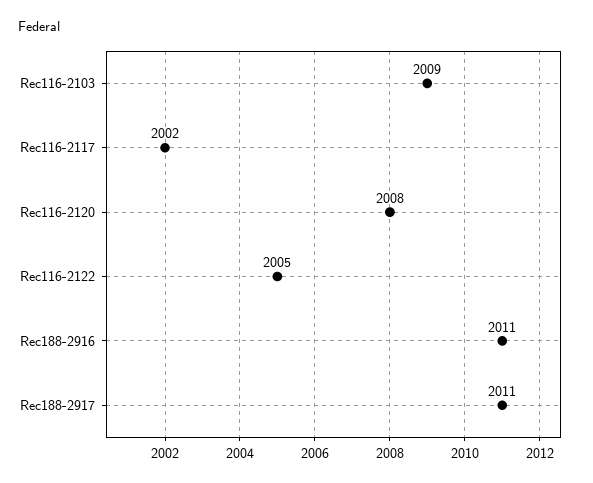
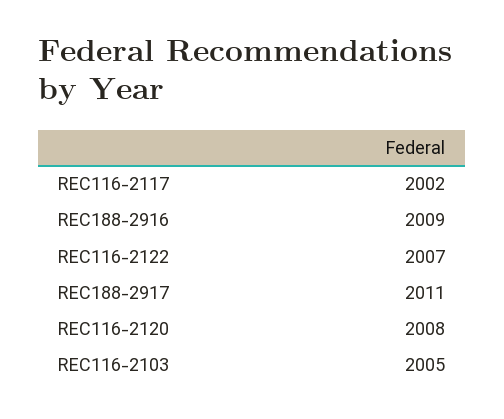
Rec116-2103: 2009 -> 2005
Rec116-2122: 2005 -> 2007
Rec188-2916: 2011 -> 2009

